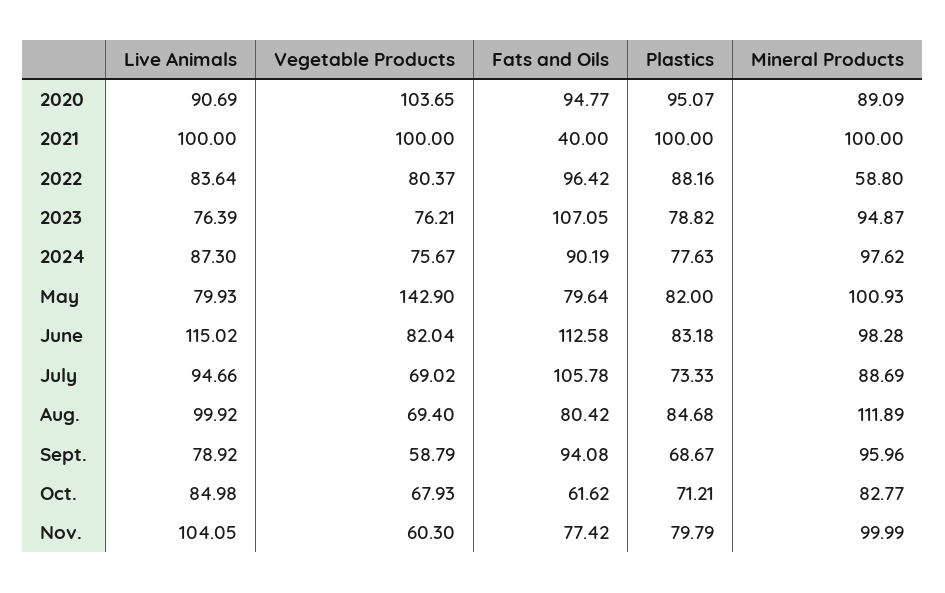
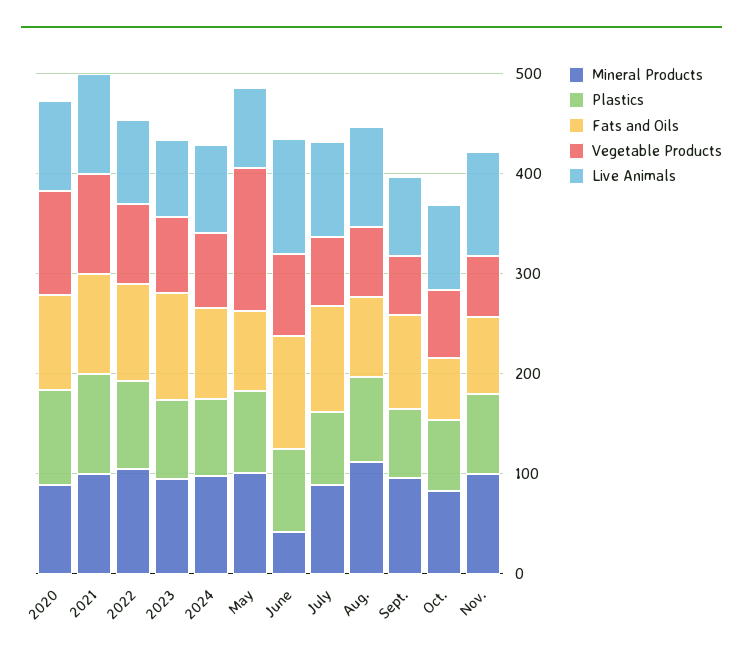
Fats and Oils, 2021: 40 -> 100
Mineral Products, 2022: 58.8 -> 100
Mineral Products, June: 98.28 -> 40

